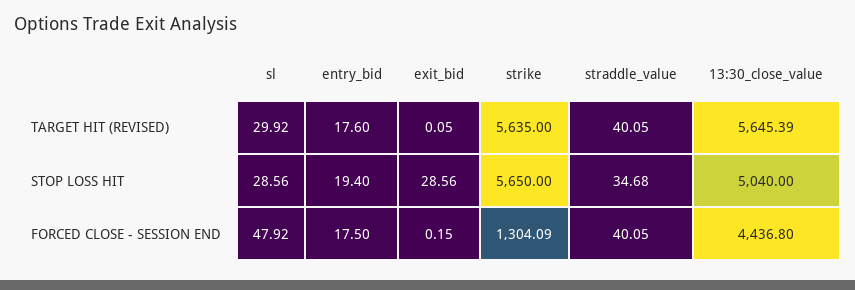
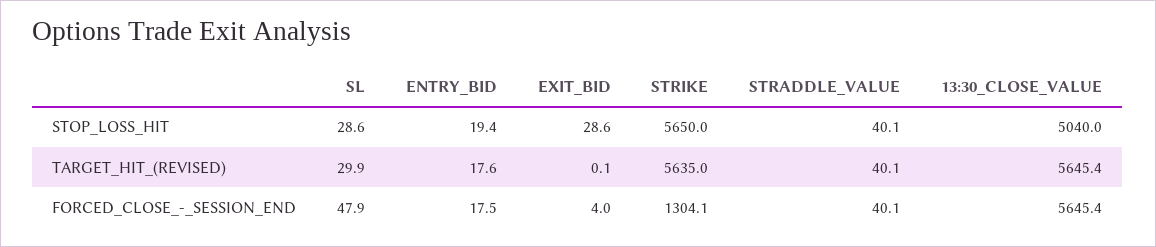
straddle_value, STOP LOSS HIT: 34.68 -> 40.1
exit_bid, FORCED CLOSE - SESSION END: 0.15 -> 4
13:30_close_value, FORCED CLOSE - SESSION END: 4436.8 -> 5645.4

